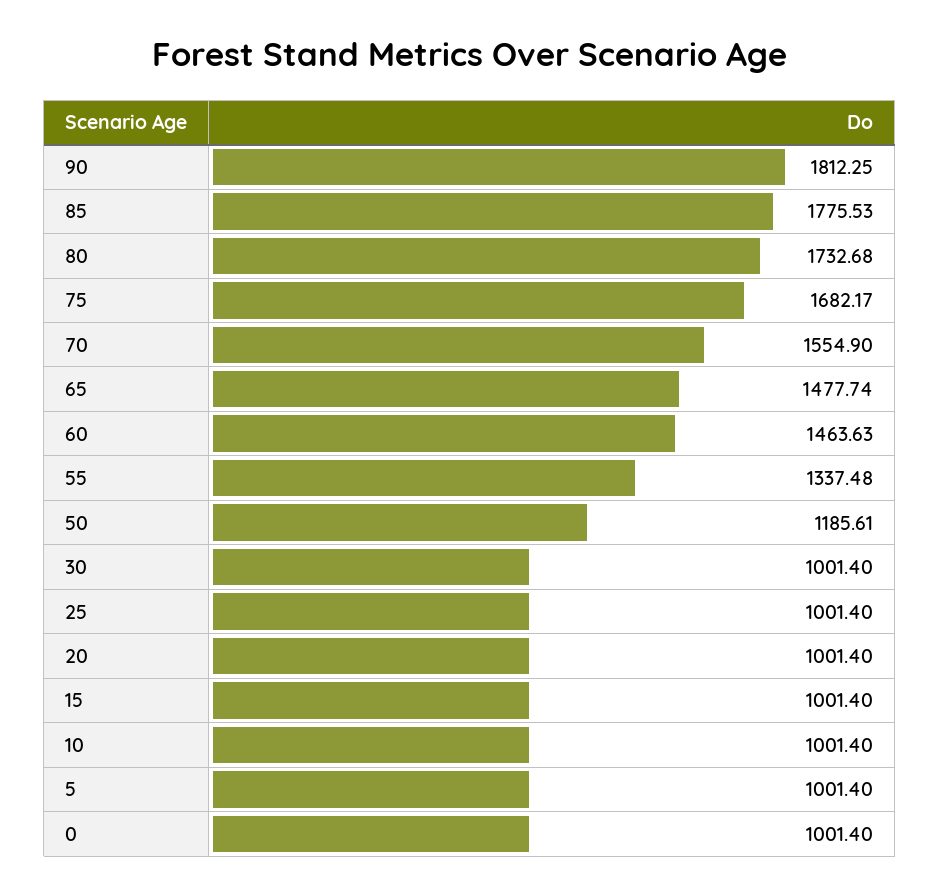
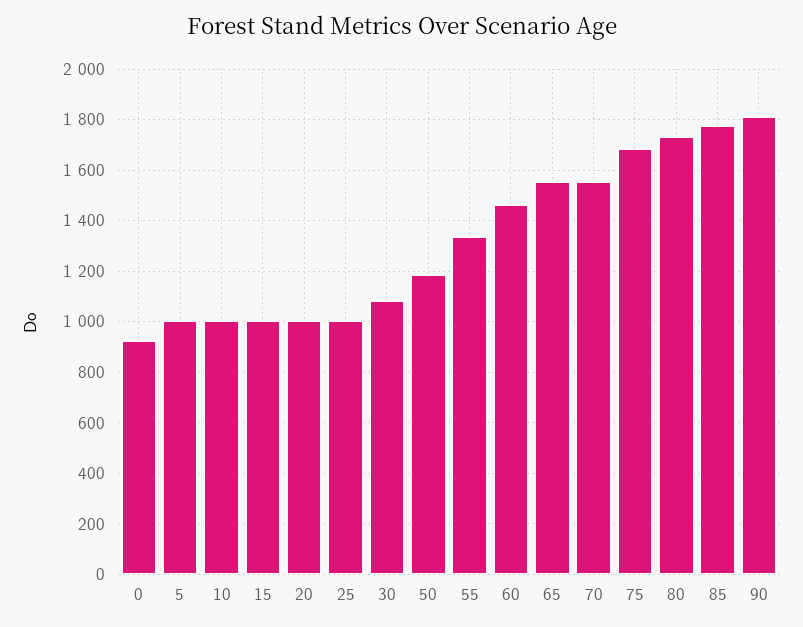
65: 1477.74 -> 1550
30: 1001.4 -> 1075
0: 1001.4 -> 925

